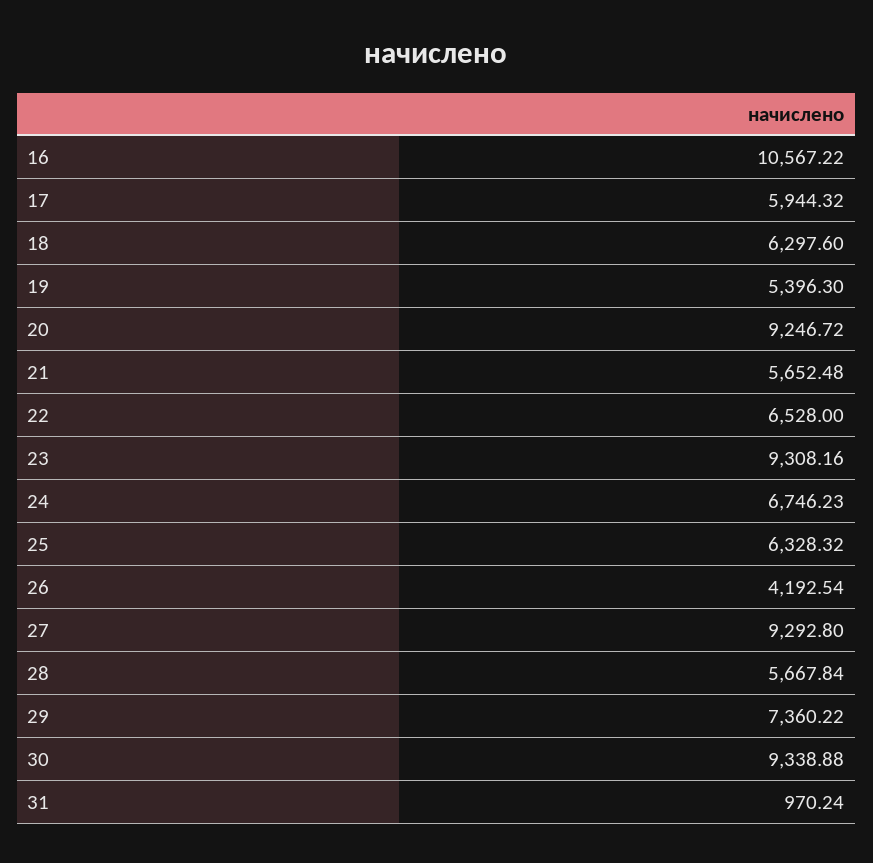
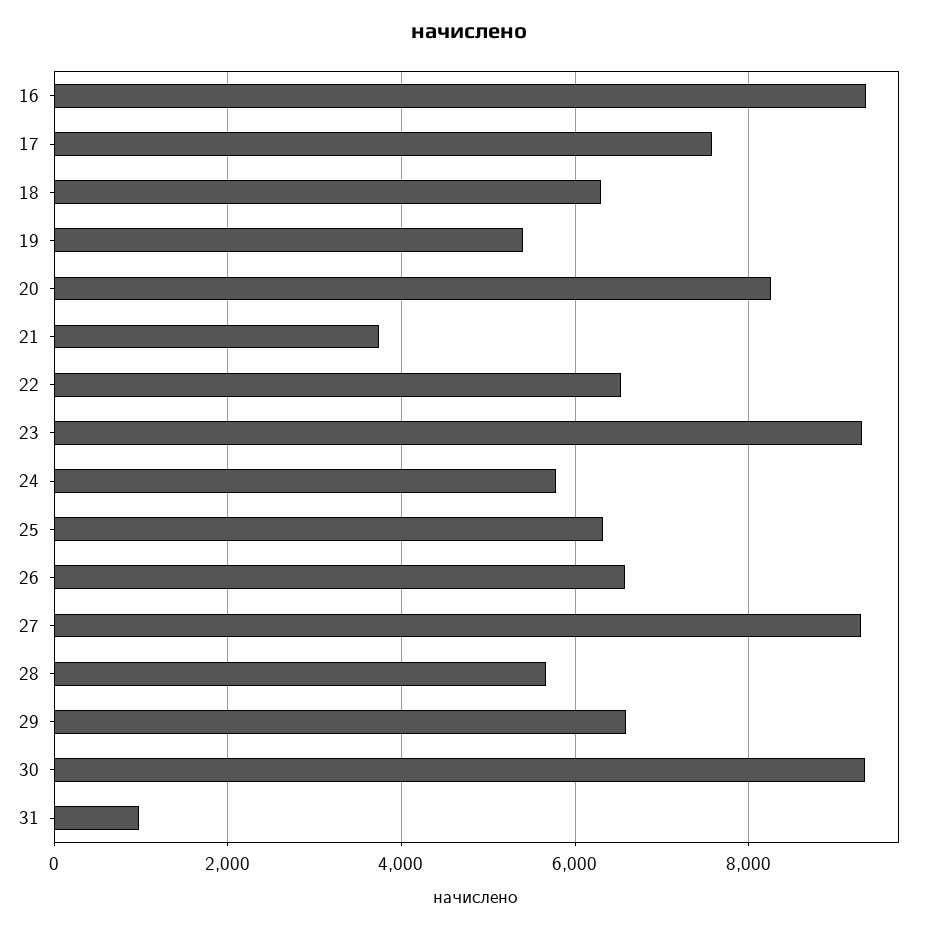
16: 10567.22 -> 9400
17: 5944.32 -> 7600
20: 9246.72 -> 8200
21: 5652.48 -> 3800
24: 6746.23 -> 5800
26: 4192.54 -> 6600
29: 7360.22 -> 6600

